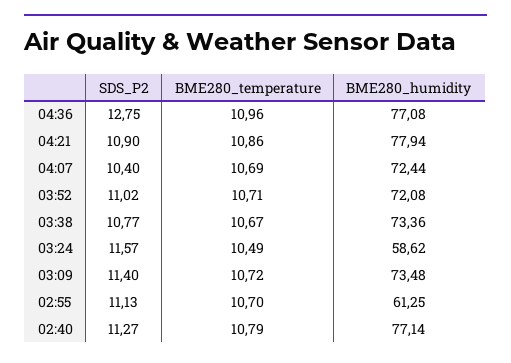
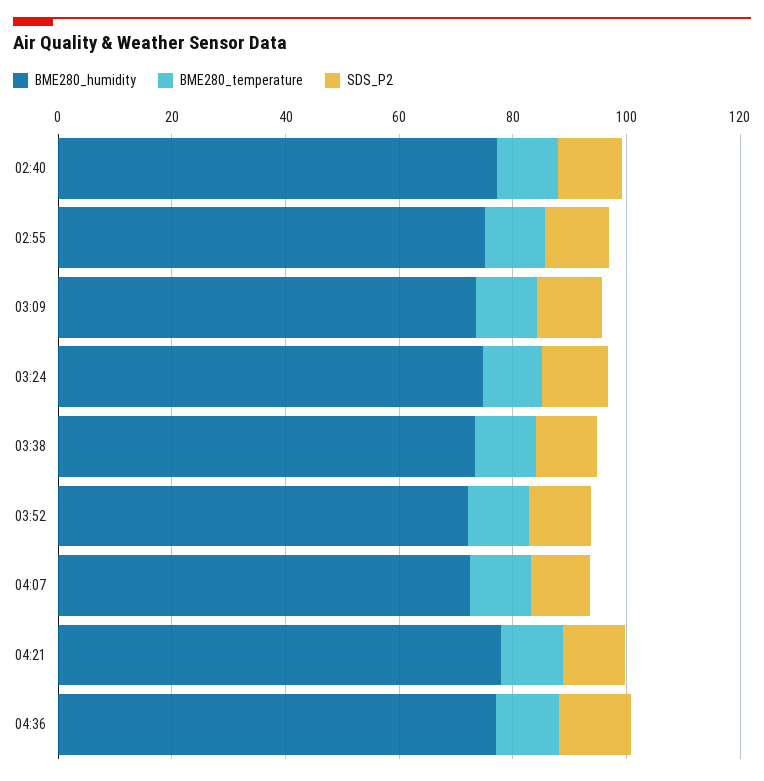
BME280_humidity, 03:24: 58.62 -> 75
BME280_humidity, 02:55: 61.25 -> 75

